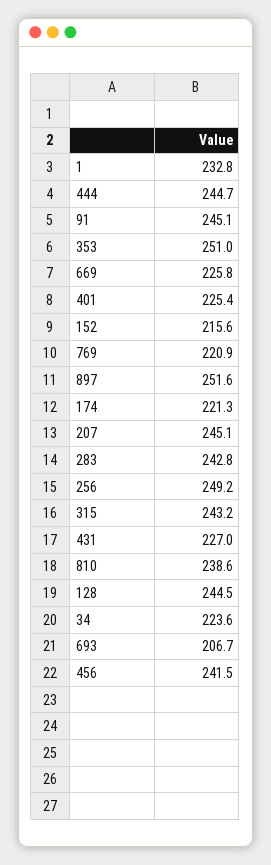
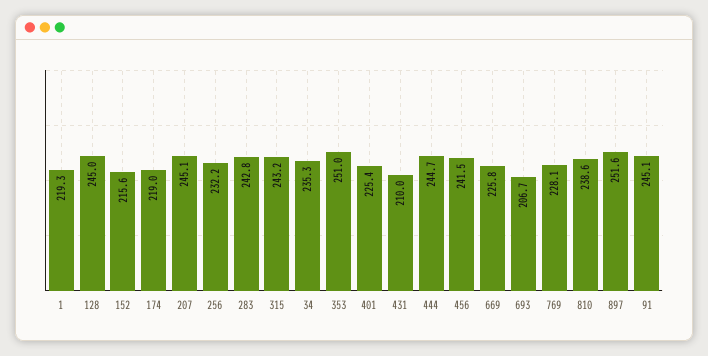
1: 232.8 -> 219.3
769: 220.9 -> 228.1
174: 221.3 -> 219
256: 249.2 -> 232.2
431: 227 -> 210
128: 244.5 -> 245
34: 223.6 -> 235.3

